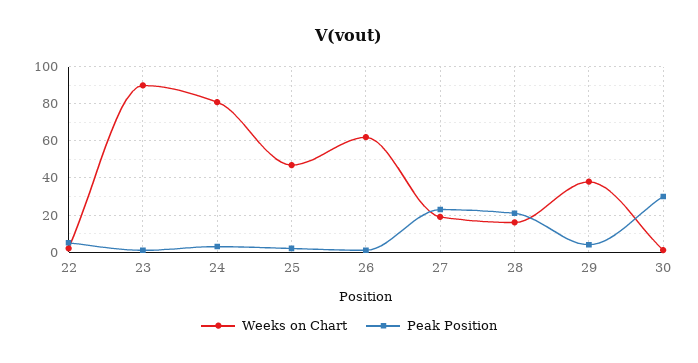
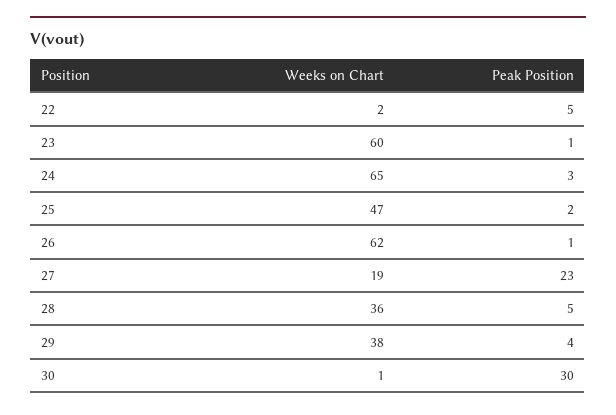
Weeks on Chart, 23: 90 -> 60
Weeks on Chart, 24: 80 -> 65
Weeks on Chart, 28: 15 -> 36
Peak Position, 28: 20 -> 5

